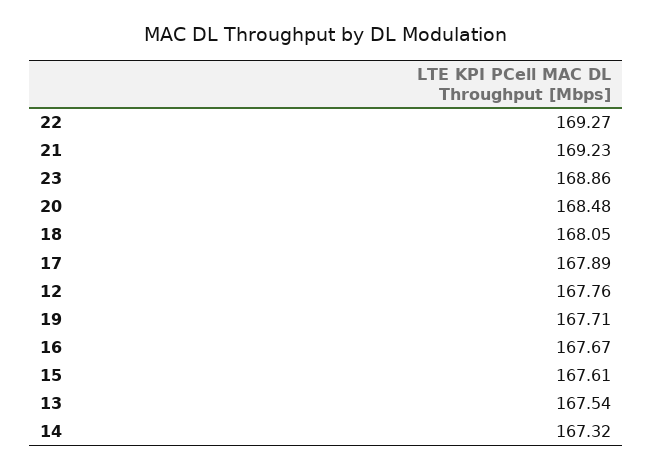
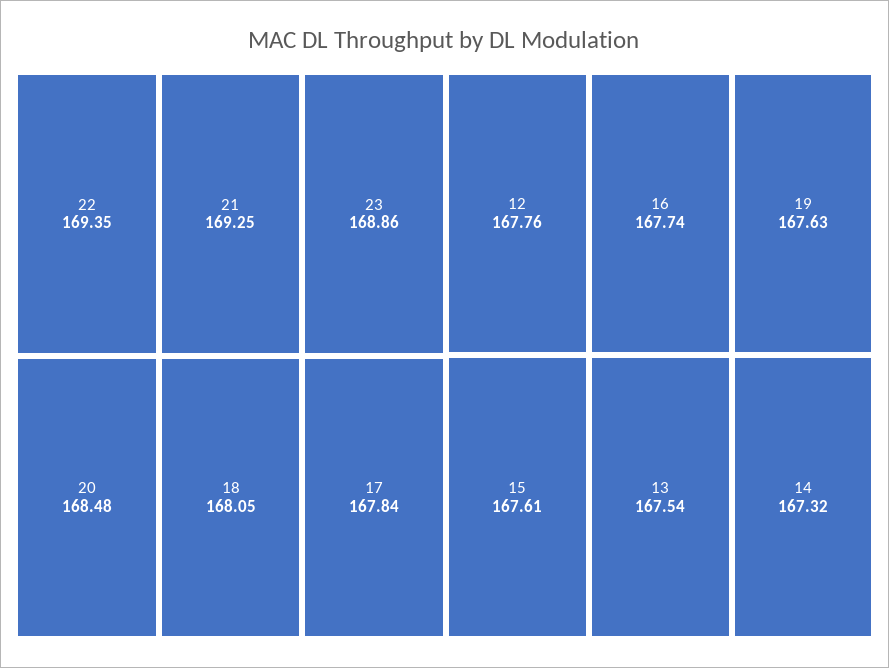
22: 169.27 -> 169.35
21: 169.23 -> 169.25
17: 167.89 -> 167.84
19: 167.71 -> 167.63
16: 167.67 -> 167.74

